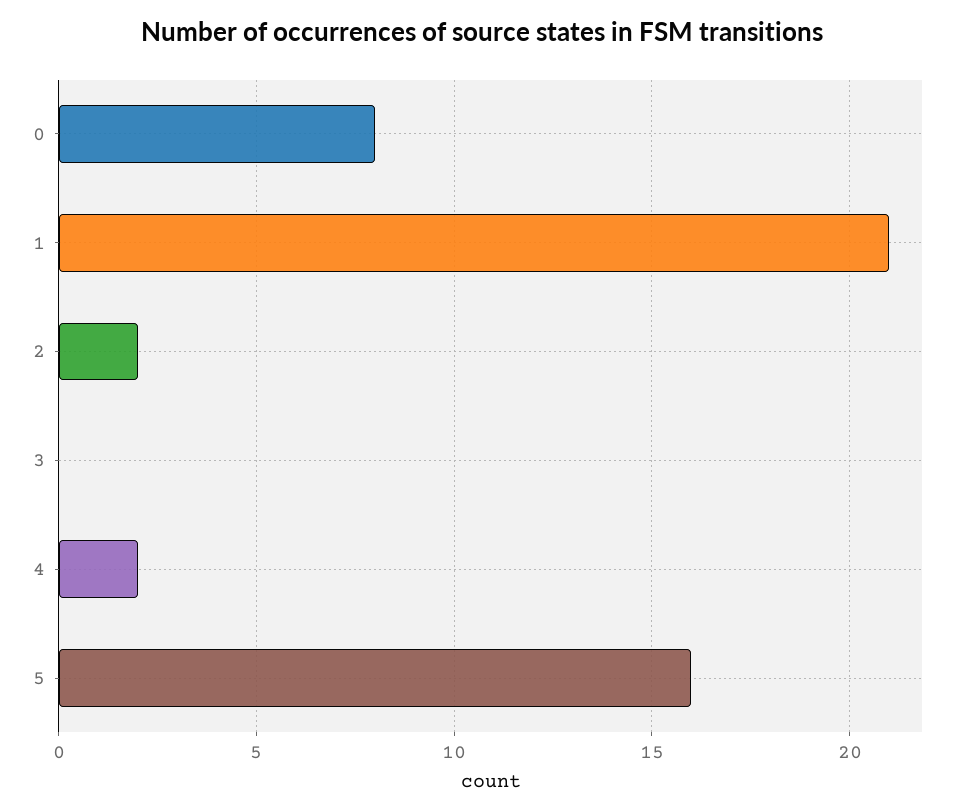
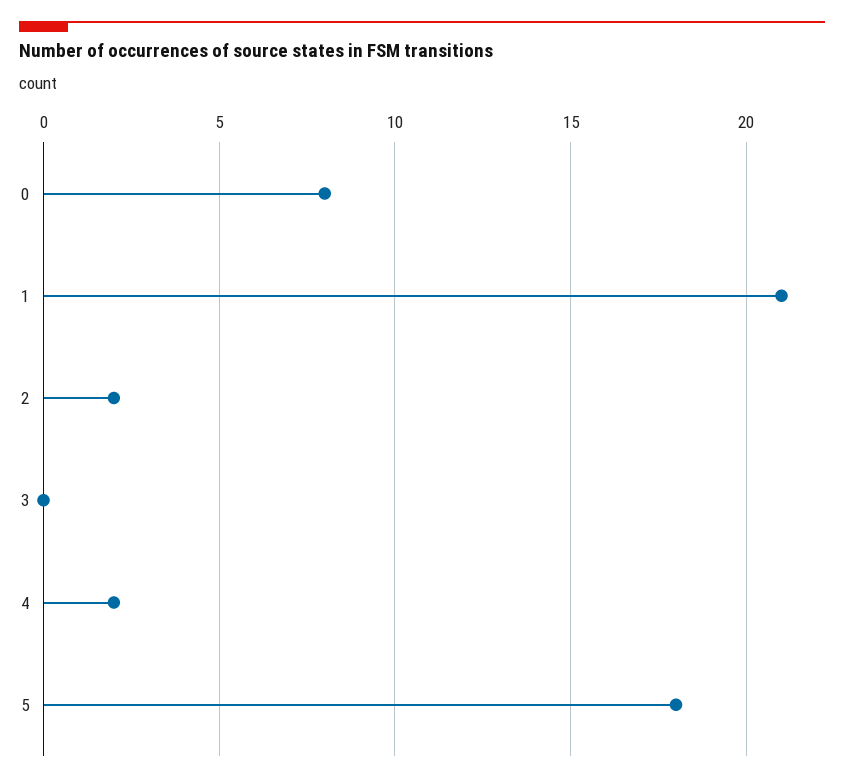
5: 16 -> 18

